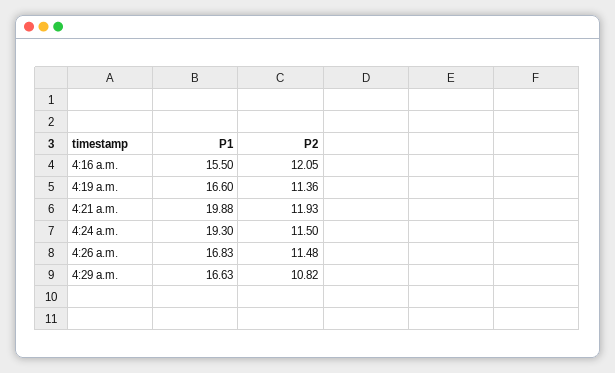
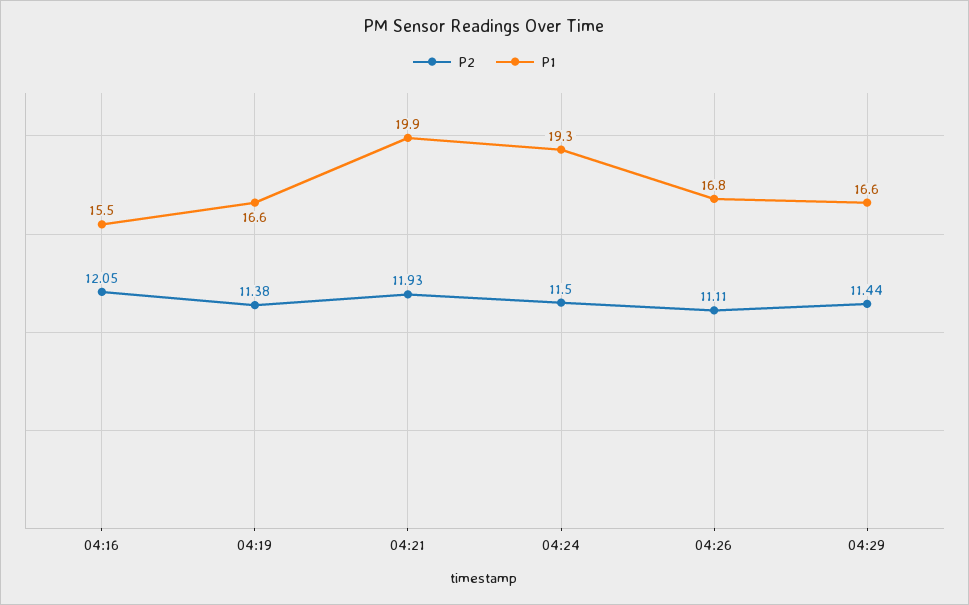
P2, 4:19 a.m.: 11.36 -> 11.38
P2, 4:26 a.m.: 11.48 -> 11.11
P2, 4:29 a.m.: 10.82 -> 11.44

